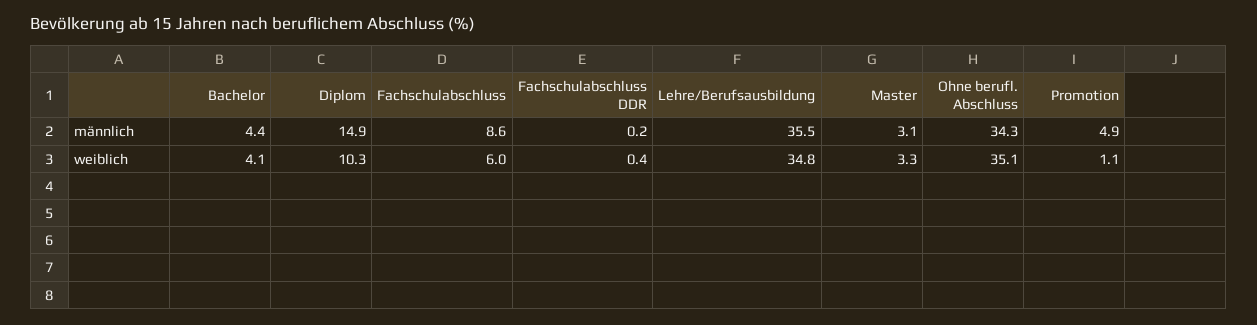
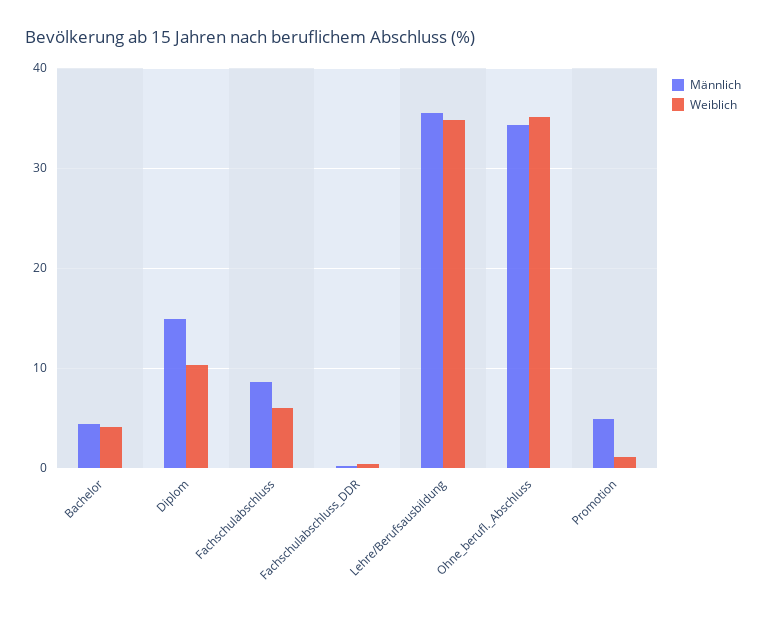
männlich, Master: 3.1 -> none
weiblich, Master: 3.3 -> none

